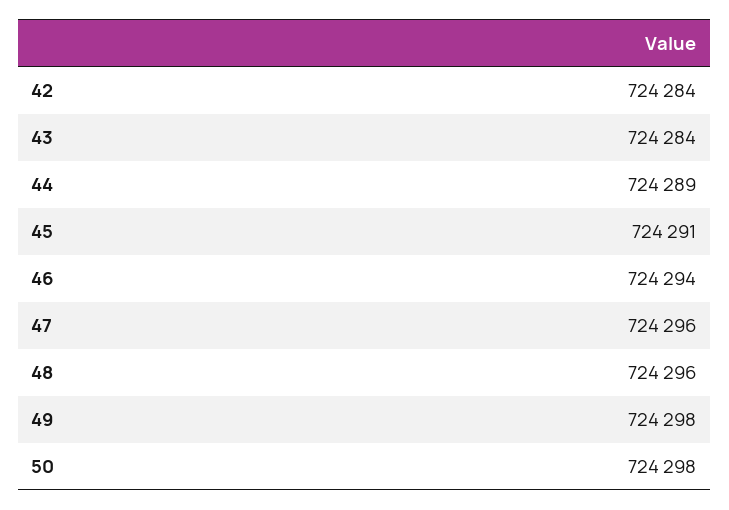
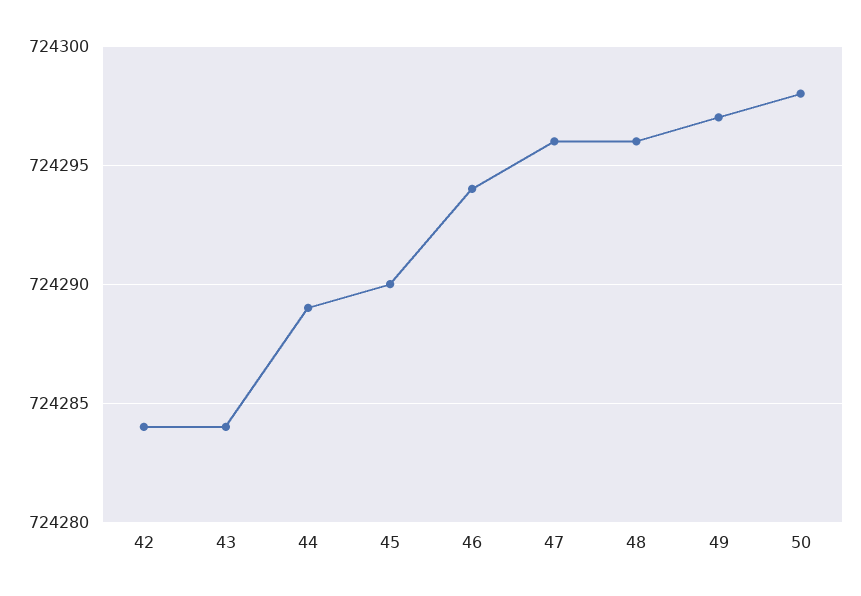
45: 724291 -> 724290
49: 724298 -> 724297

